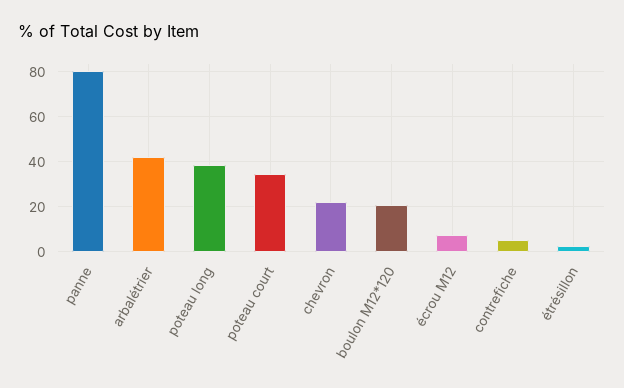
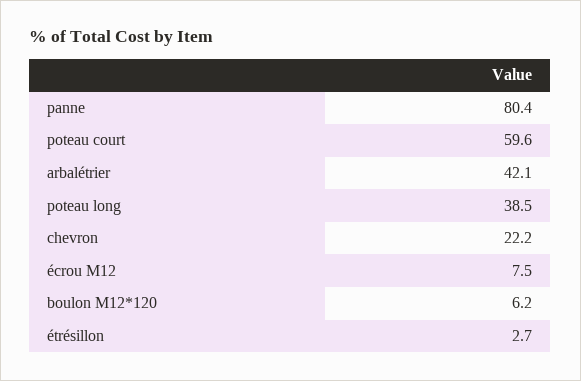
poteau court: 35 -> 59.6
boulon M12*120: 20 -> 6.2
contrefiche: 5 -> none

